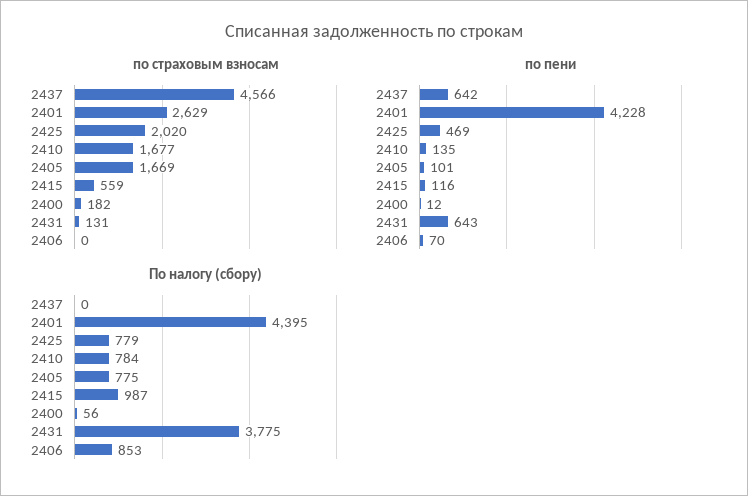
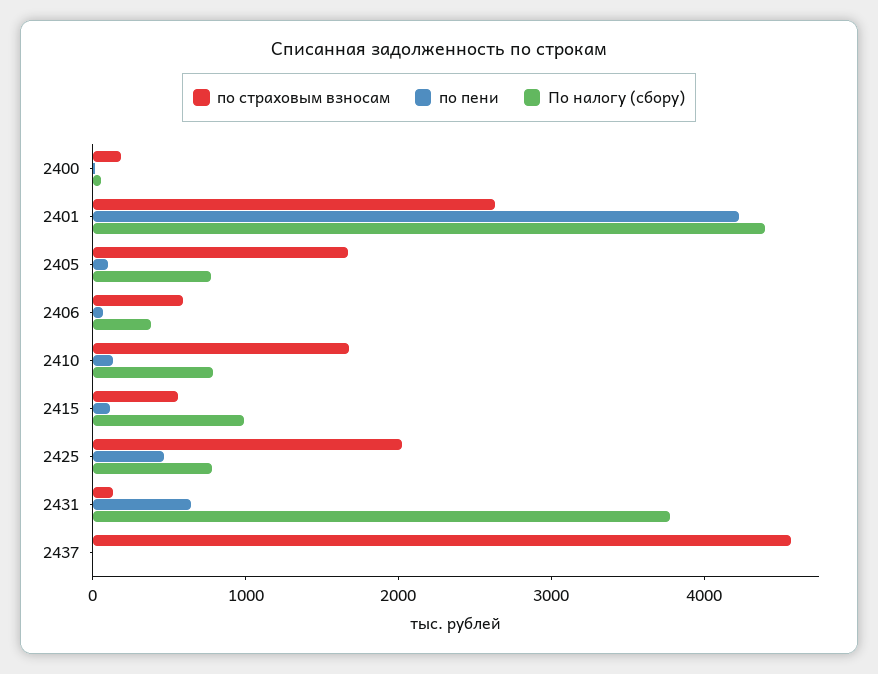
по страховым взносам, 2406: 0 -> 600
по пени, 2437: 642 -> 0
По налогу (сбору), 2406: 853 -> 400

